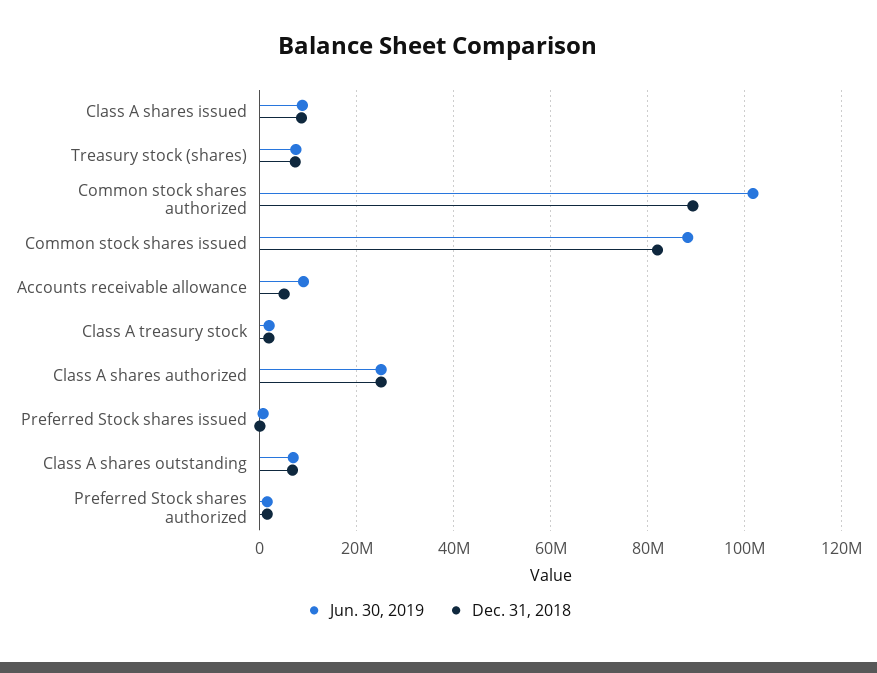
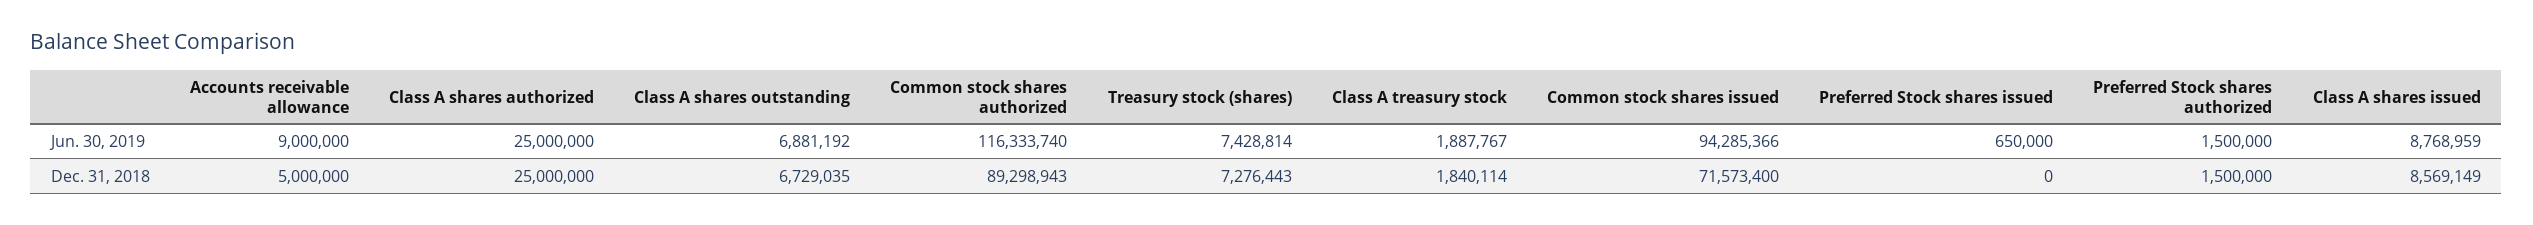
Jun. 30, 2019, Common stock shares authorized: 102000000 -> 116333740
Jun. 30, 2019, Common stock shares issued: 88000000 -> 94285366
Dec. 31, 2018, Common stock shares issued: 82000000 -> 71573400

